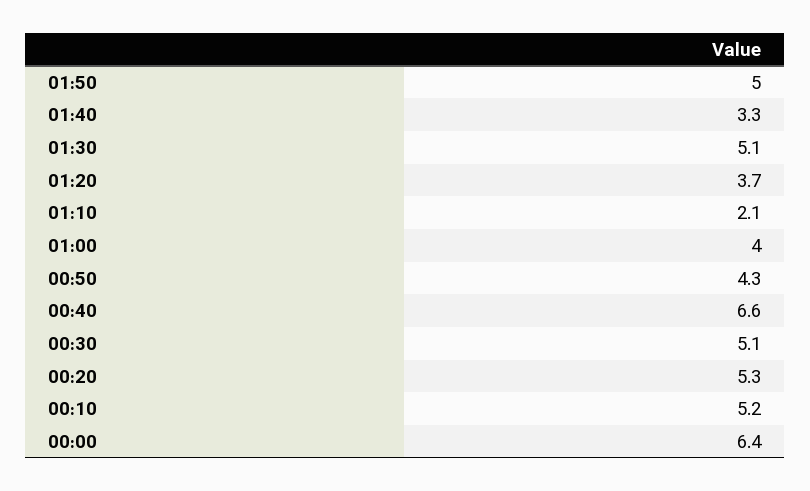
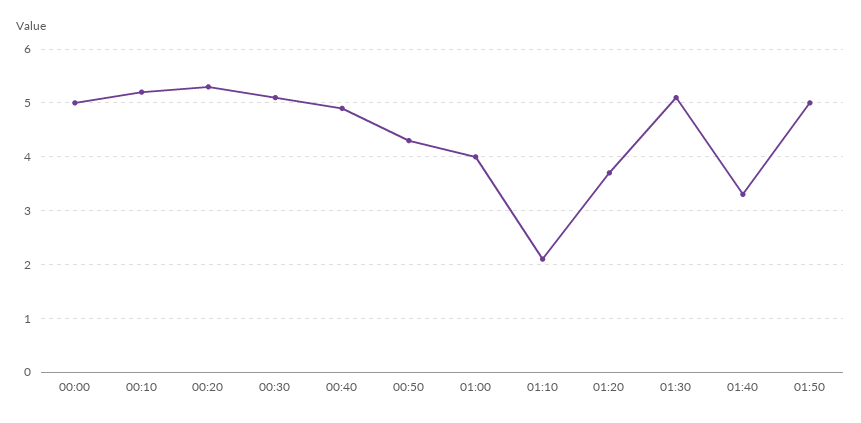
00:40: 6.6 -> 5
00:00: 6.4 -> 5

